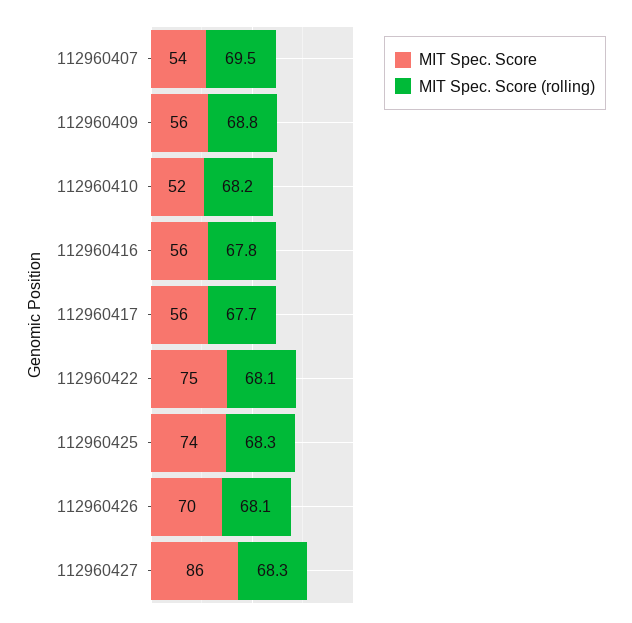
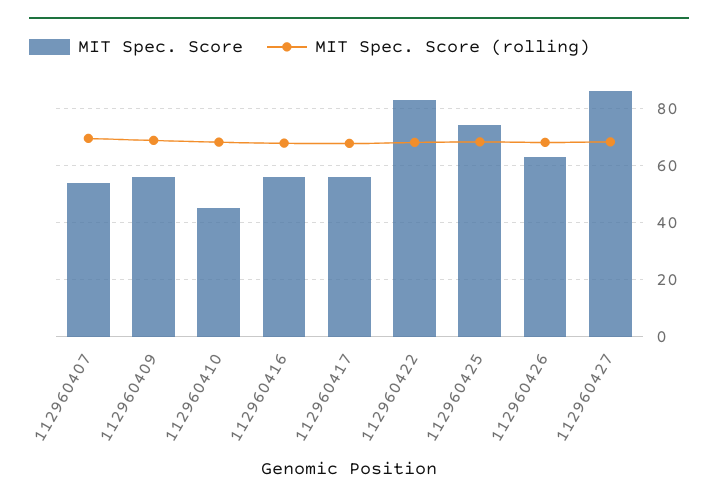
MIT Spec. Score, 112960410: 52 -> 45
MIT Spec. Score, 112960422: 75 -> 82.5
MIT Spec. Score, 112960426: 70 -> 62.5

